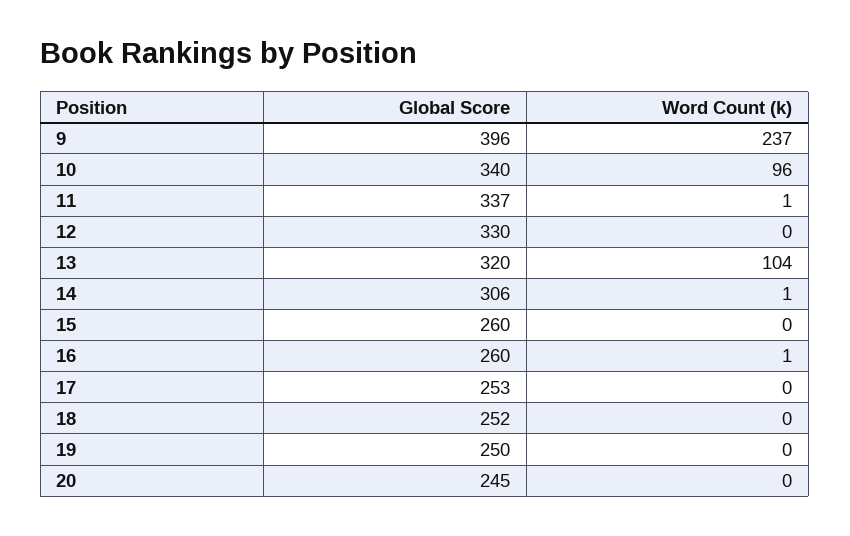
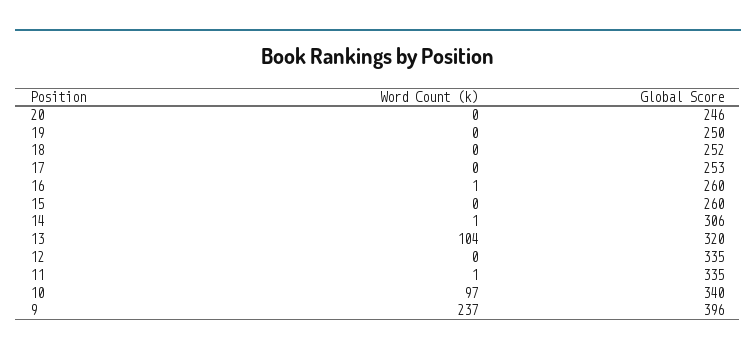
Word Count (k), 10: 96 -> 97
Global Score, 11: 337 -> 335
Global Score, 12: 330 -> 335
Global Score, 20: 245 -> 246

